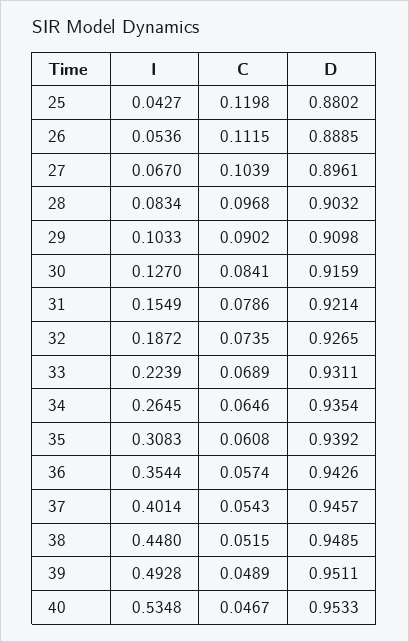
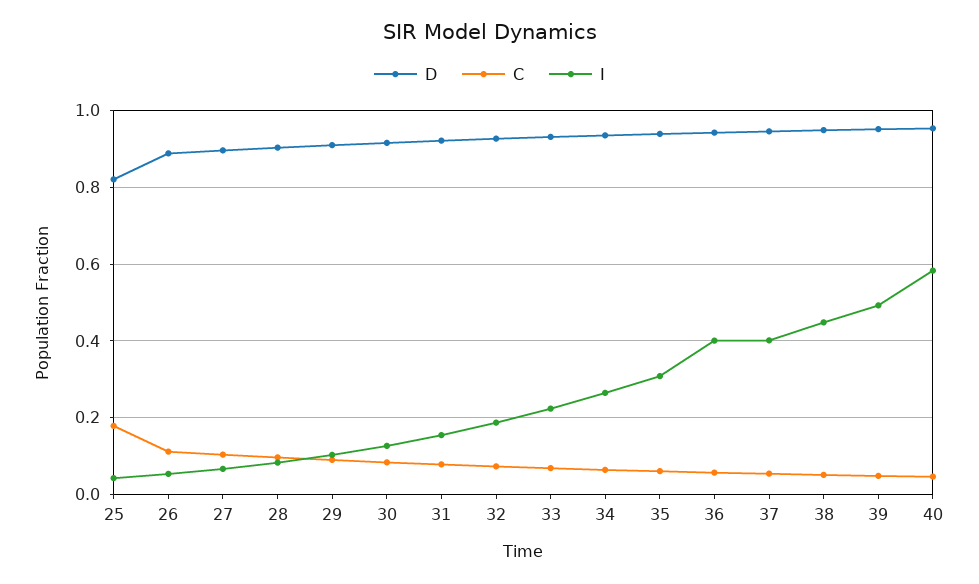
C, 25: 0.1198 -> 0.18
D, 25: 0.8802 -> 0.82
I, 36: 0.3544 -> 0.4
I, 40: 0.5348 -> 0.58

